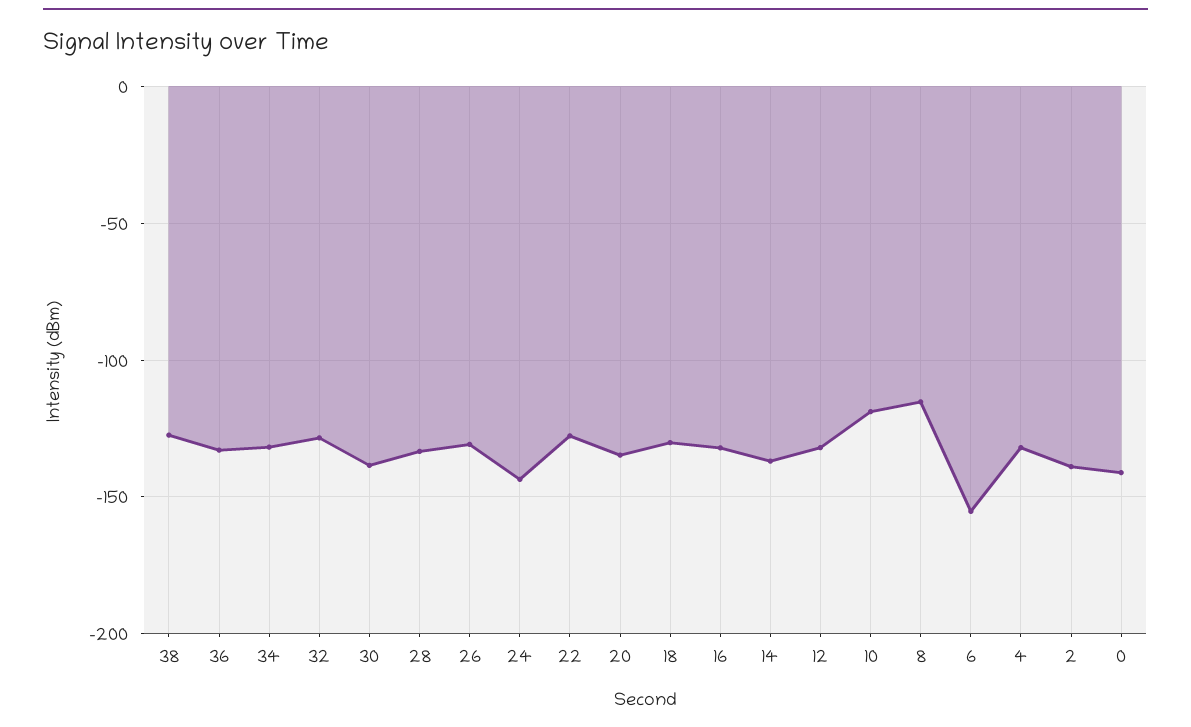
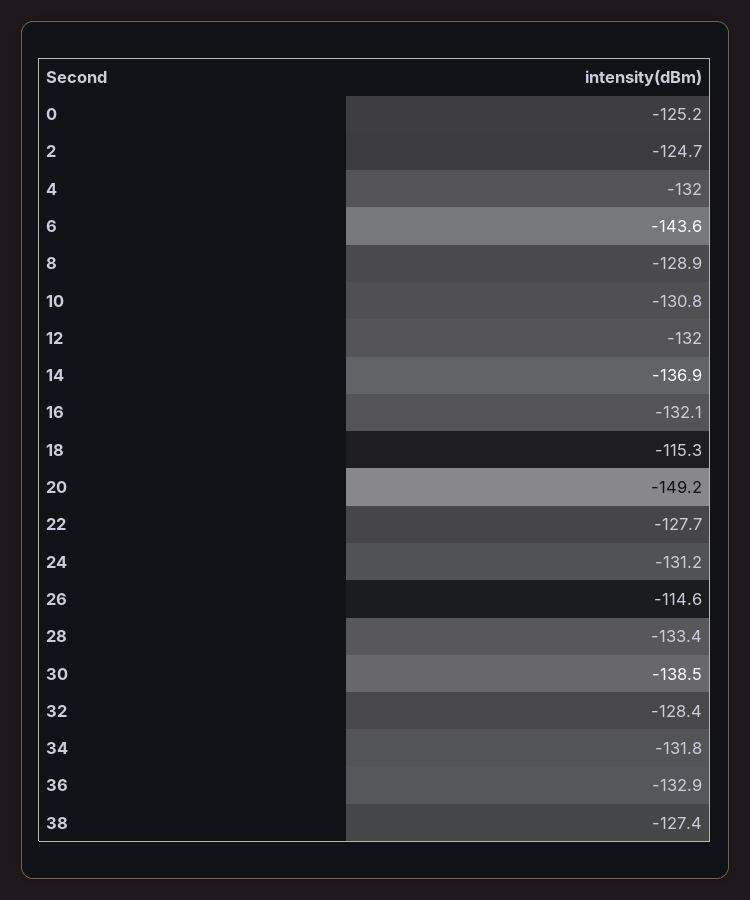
26: -130 -> -114.6
24: -145 -> -131.2
20: -135 -> -149.2
18: -130 -> -115.3
10: -120 -> -130.8
8: -115 -> -128.9
6: -155 -> -143.6
2: -140 -> -124.7
0: -140 -> -125.2

